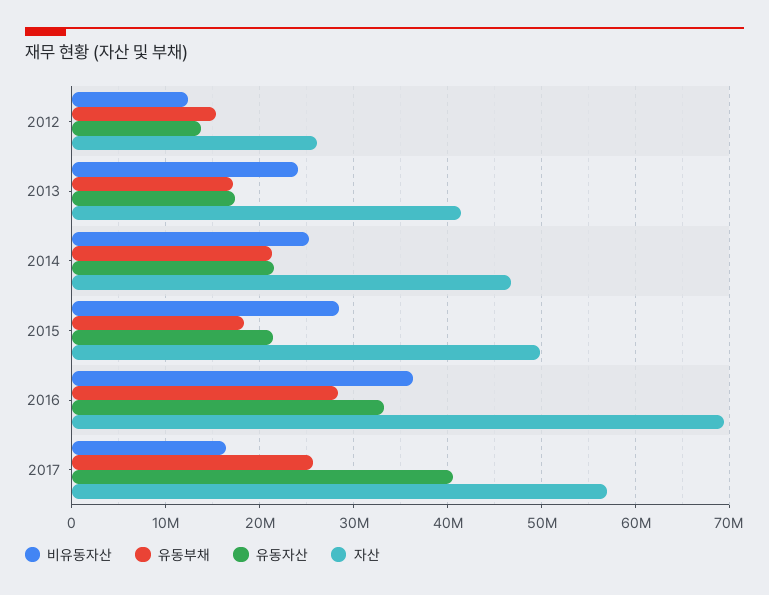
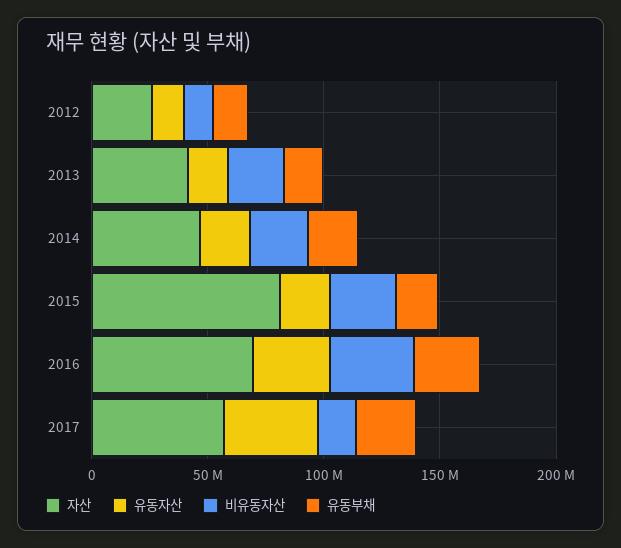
자산, 2015: 50000000 -> 80000000

